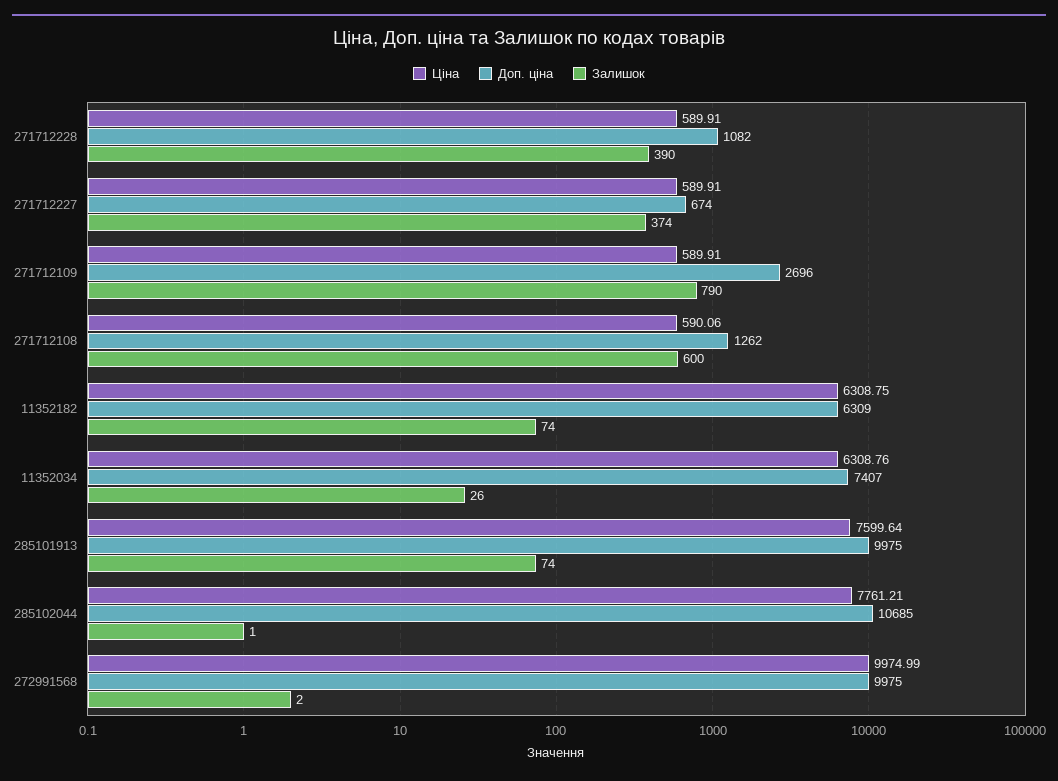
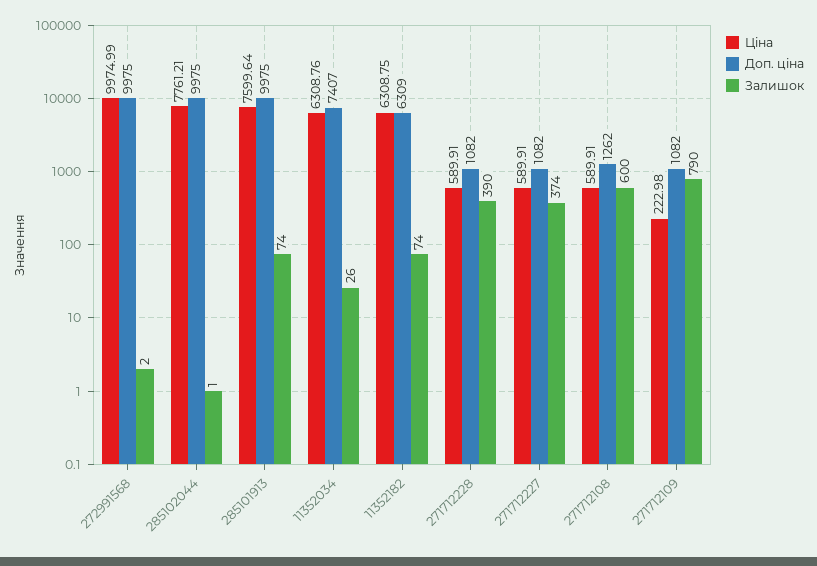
Доп. ціна, 271712227: 674 -> 1082
Ціна, 271712109: 589.91 -> 222.98
Доп. ціна, 271712109: 2696 -> 1082
Ціна, 271712108: 590.06 -> 589.91
Доп. ціна, 285102044: 10685 -> 9975

